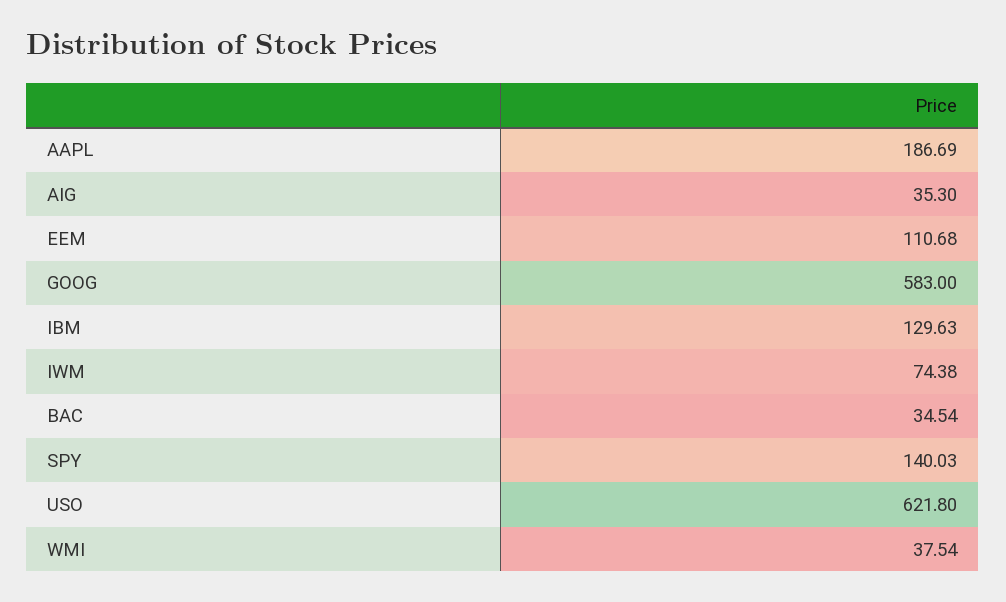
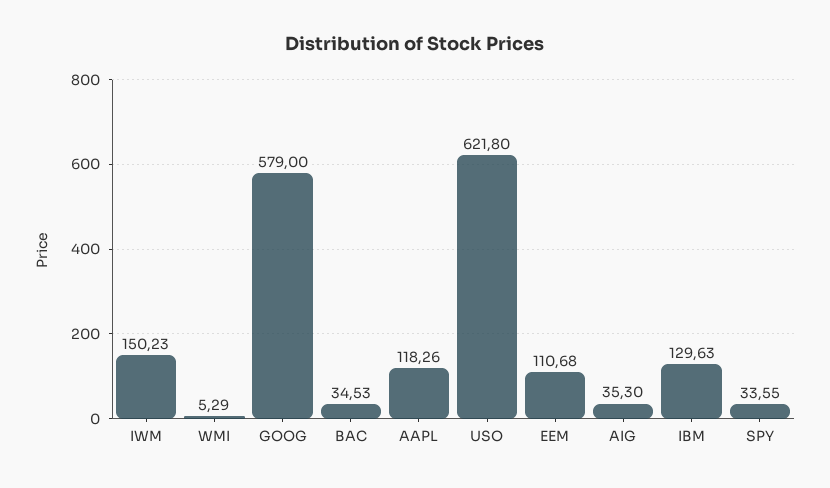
AAPL: 186.69 -> 118.26
GOOG: 583 -> 579
IWM: 74.38 -> 150.23
BAC: 34.54 -> 34.53
SPY: 140.03 -> 33.55
WMI: 37.54 -> 5.29

